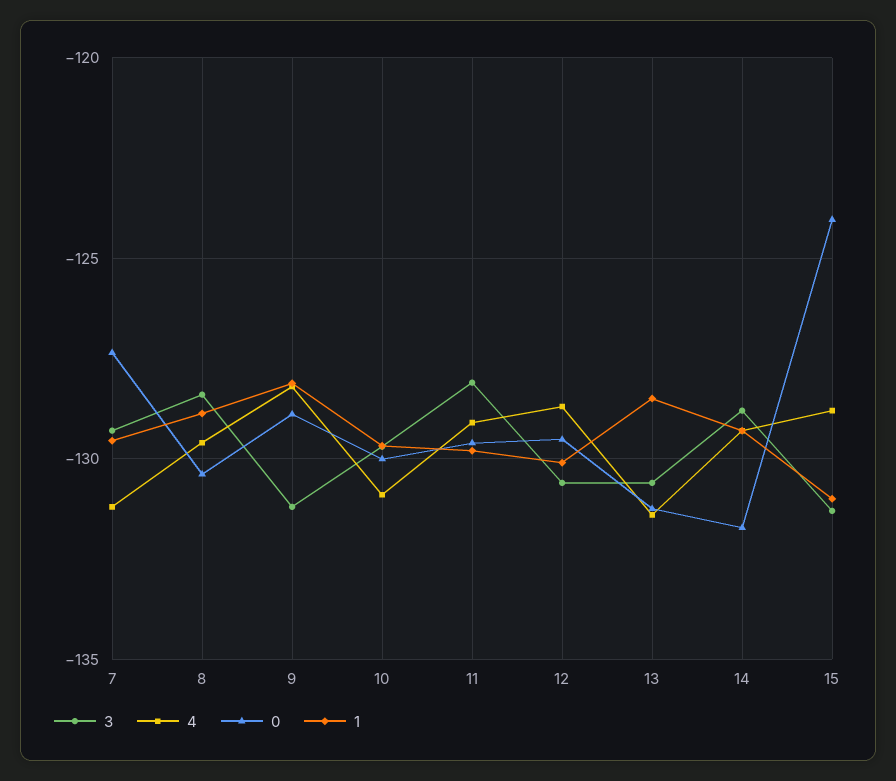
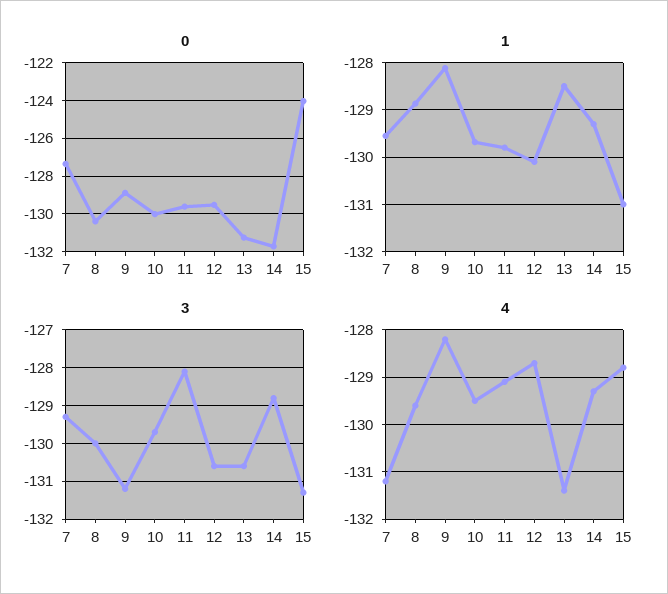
3, 8: -128.5 -> -130
4, 10: -131 -> -129.5

